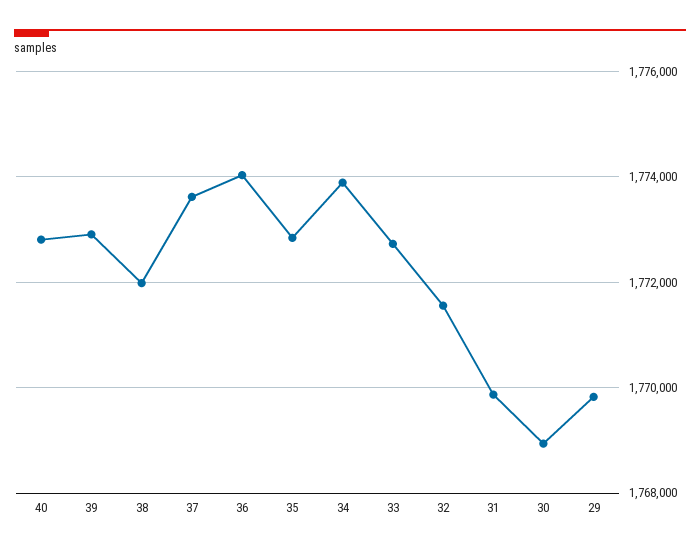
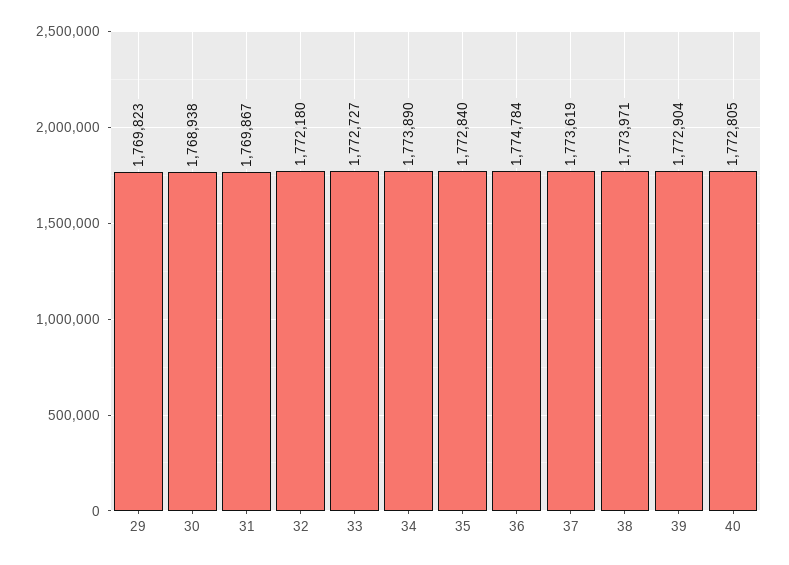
38: 1772000 -> 1773971
36: 1774000 -> 1774784
32: 1771600 -> 1772180

